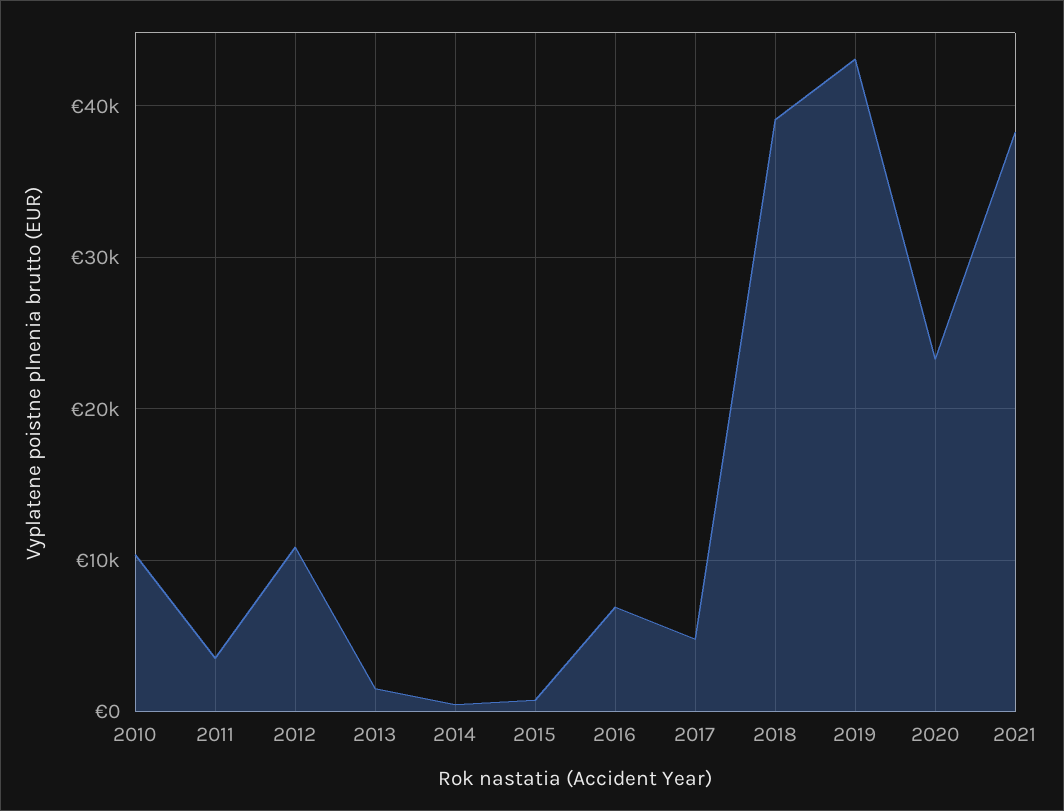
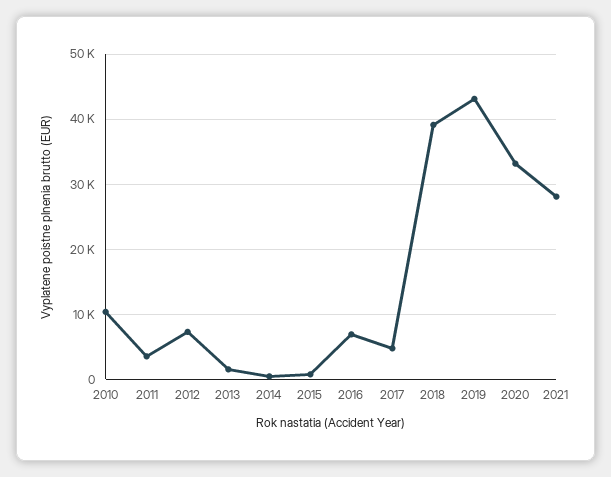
2012: 11000 -> 7000
2020: 23000 -> 33000
2021: 38000 -> 28000

